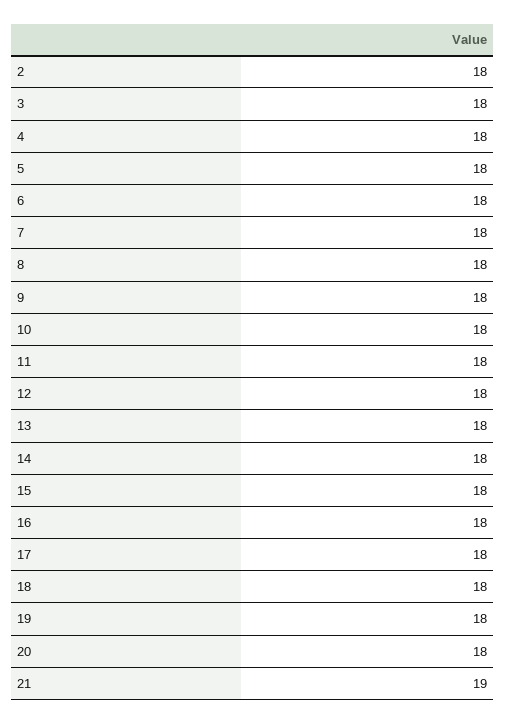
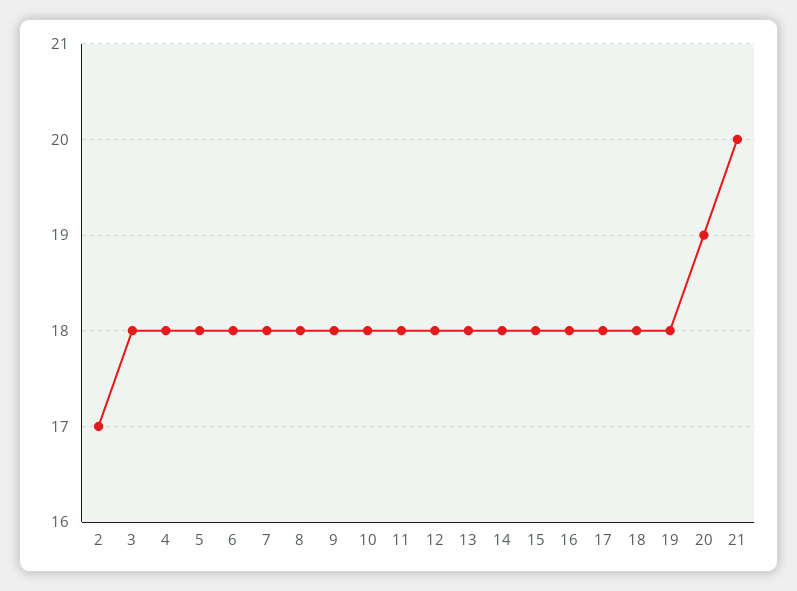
2: 18 -> 17
20: 18 -> 19
21: 19 -> 20

